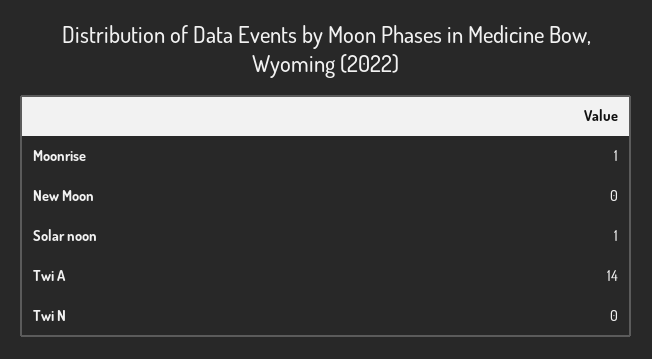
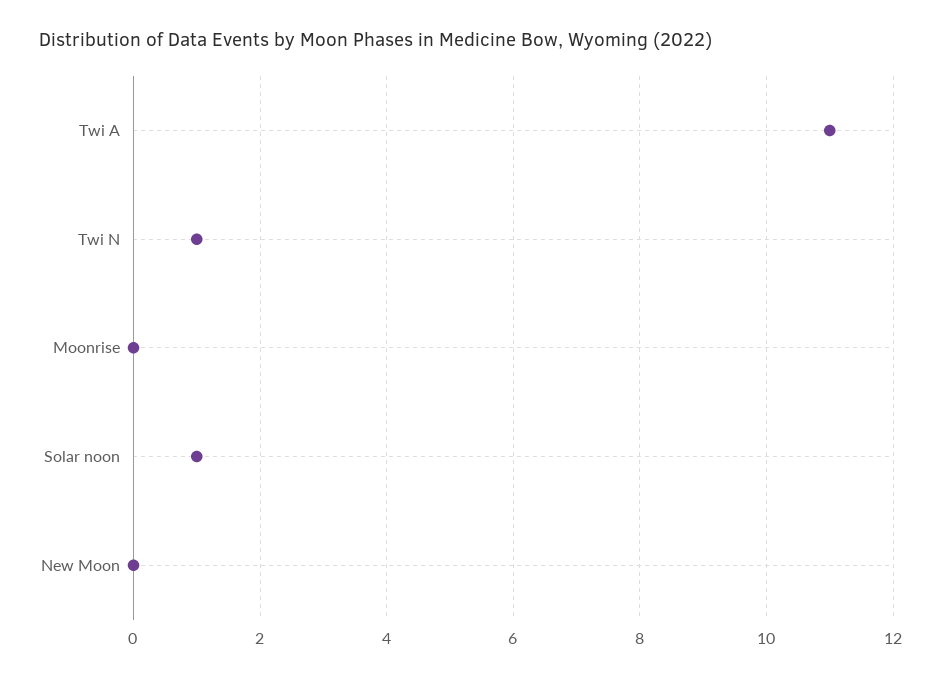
Moonrise: 1 -> 0
Twi A: 14 -> 11
Twi N: 0 -> 1

